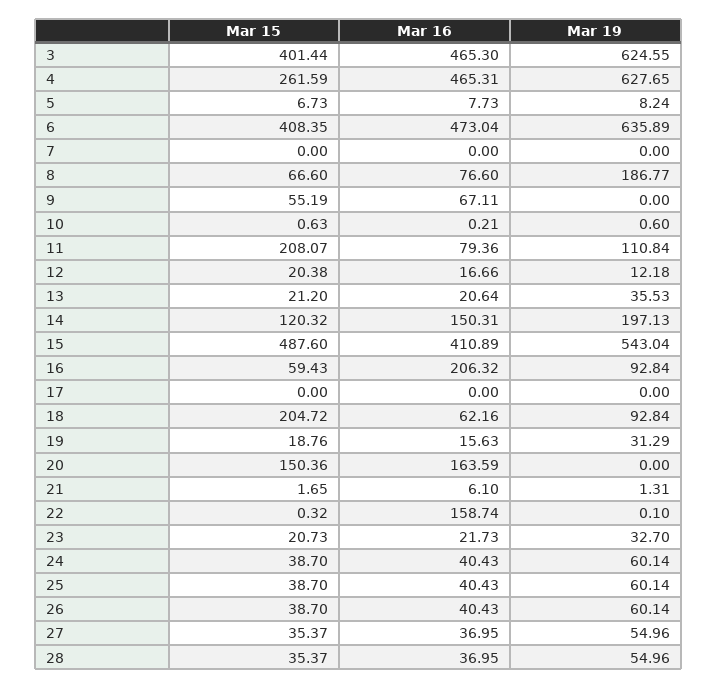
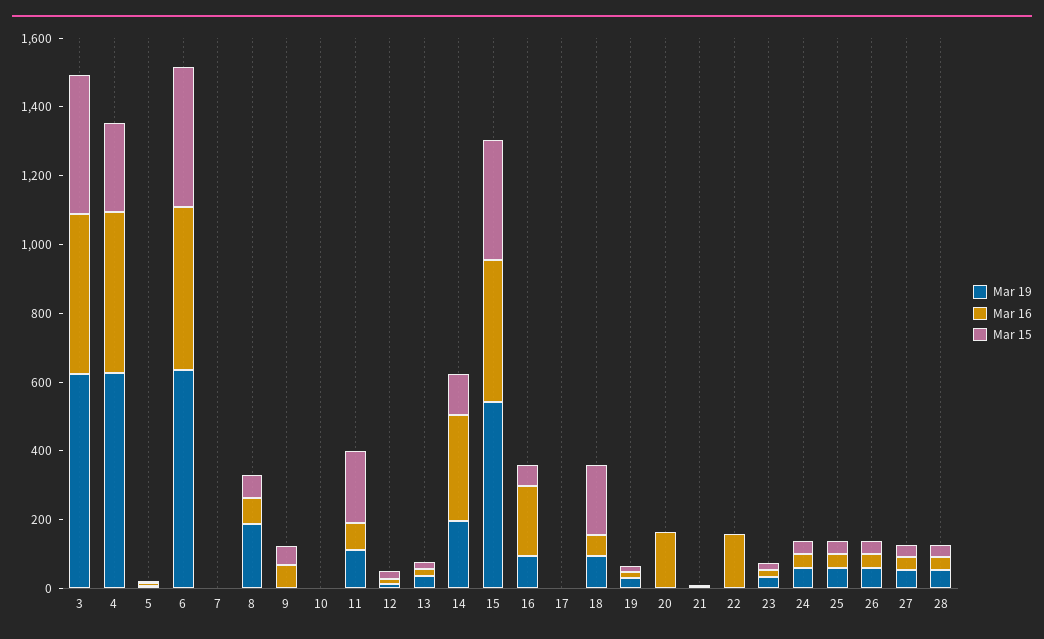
Mar 16, 14: 150.31 -> 300
Mar 15, 15: 487.6 -> 350
Mar 15, 20: 150.36 -> 0

